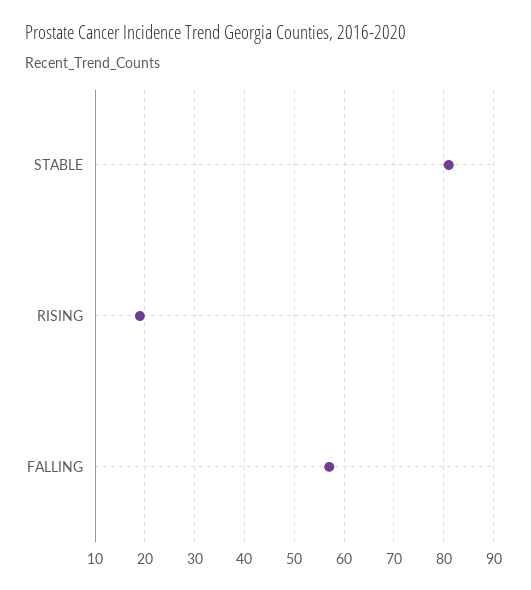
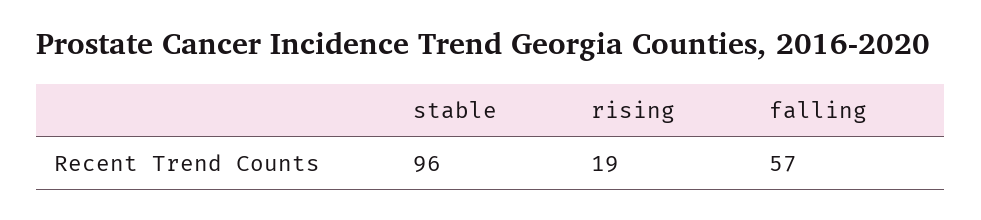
STABLE: 80 -> 96

